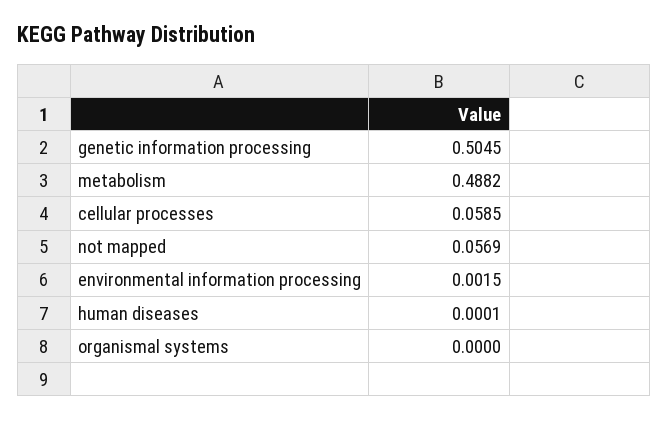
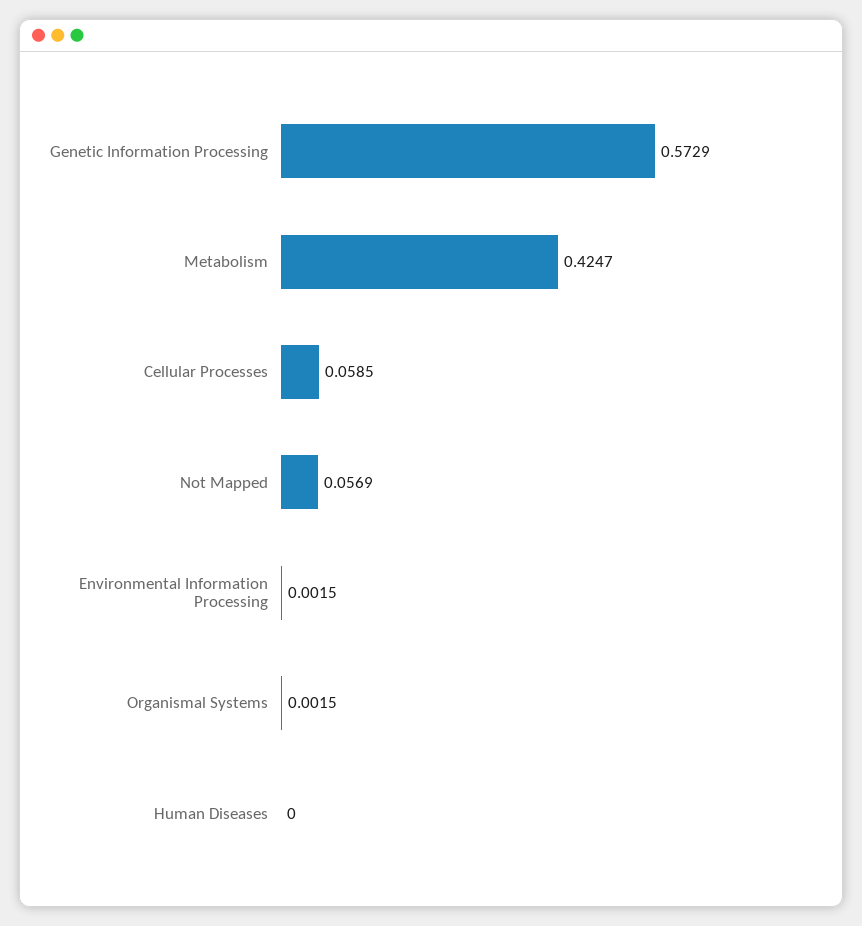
genetic information processing: 0.5045 -> 0.5729
metabolism: 0.4882 -> 0.4247
human diseases: 0.0001 -> 0
organismal systems: 0 -> 0.0015

